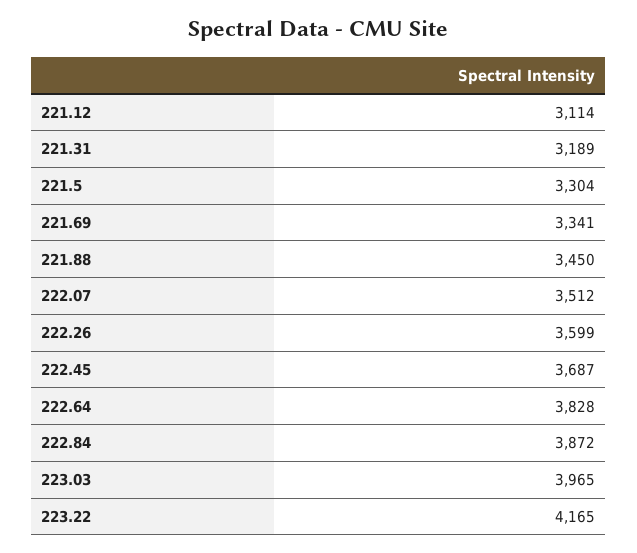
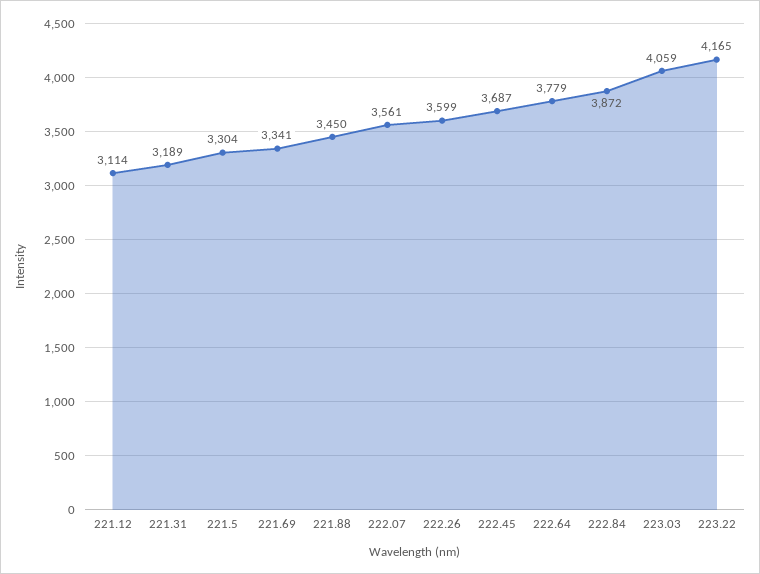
222.07: 3512 -> 3561
222.64: 3828 -> 3779
223.03: 3965 -> 4059

